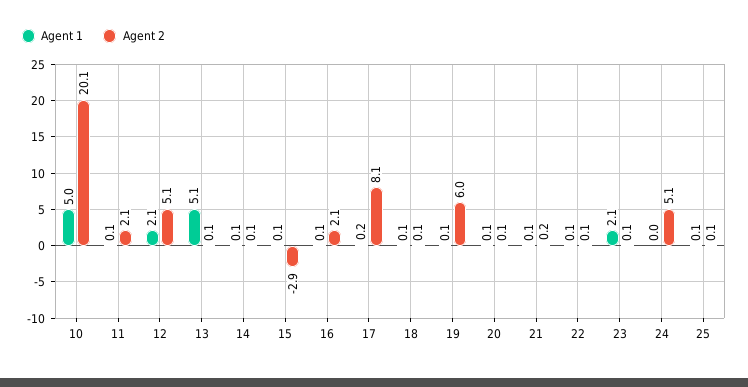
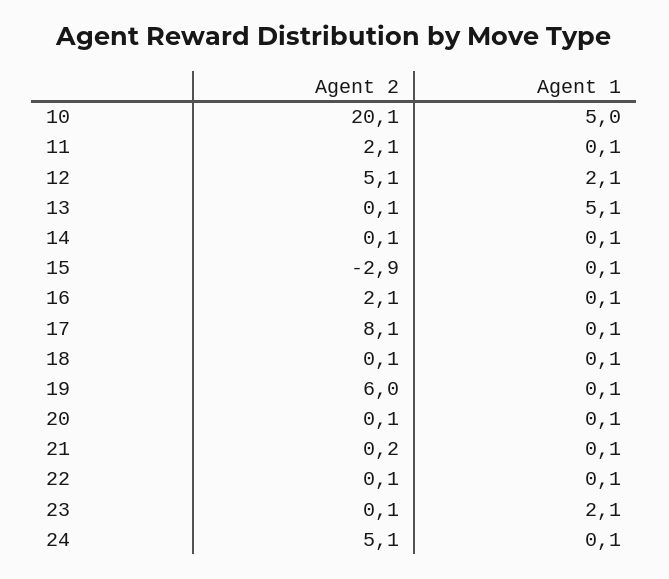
Agent 1, 17: 0.2 -> 0.1
Agent 1, 24: 0 -> 0.1
Agent 1, 25: 0.1 -> none
Agent 2, 25: 0.1 -> none

